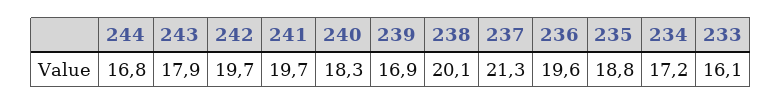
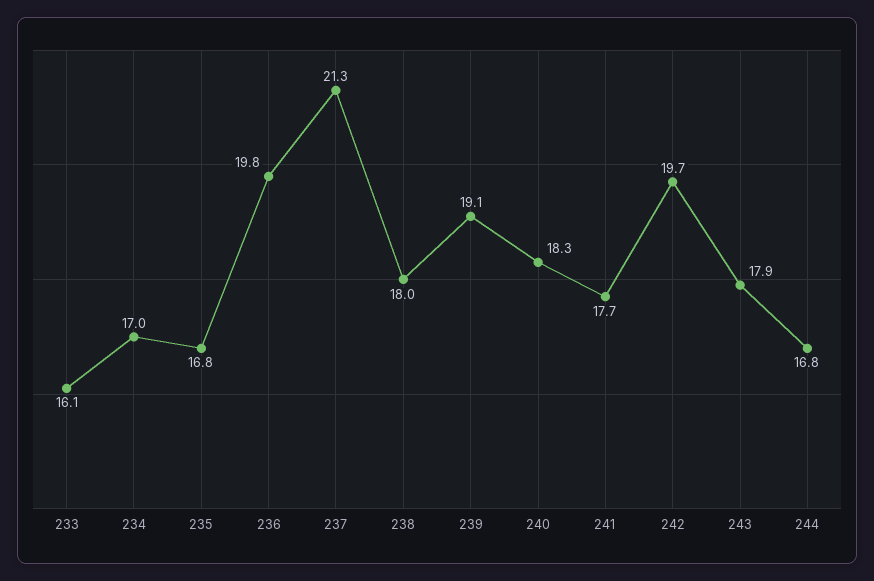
241: 19.7 -> 17.7
239: 16.9 -> 19.1
238: 20.1 -> 18
236: 19.6 -> 19.8
235: 18.8 -> 16.8
234: 17.2 -> 17

